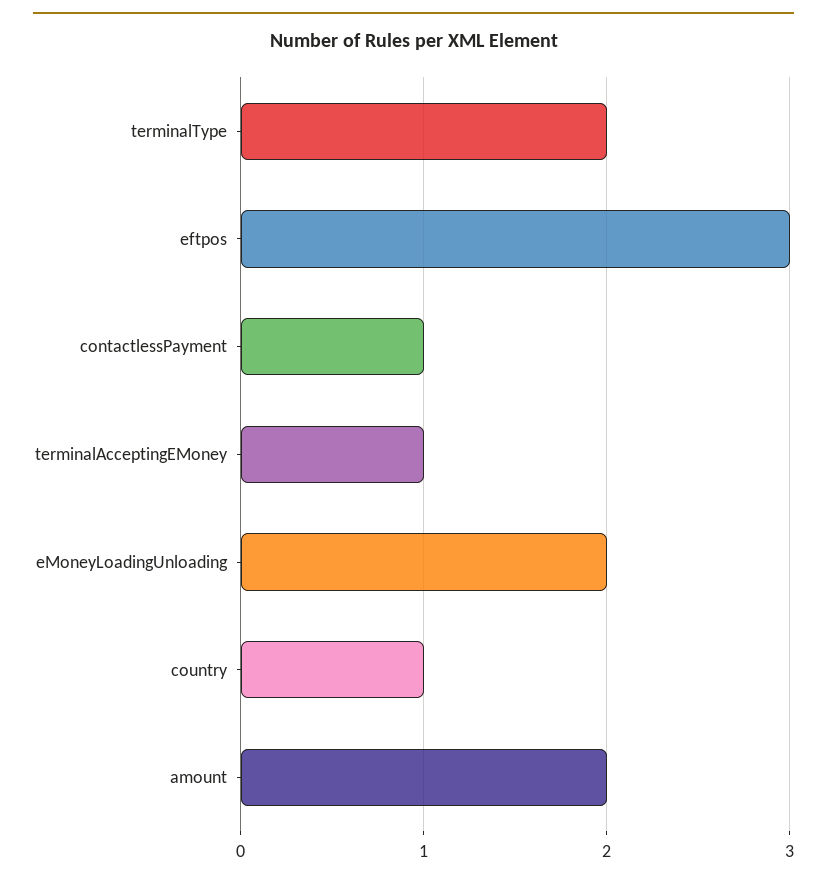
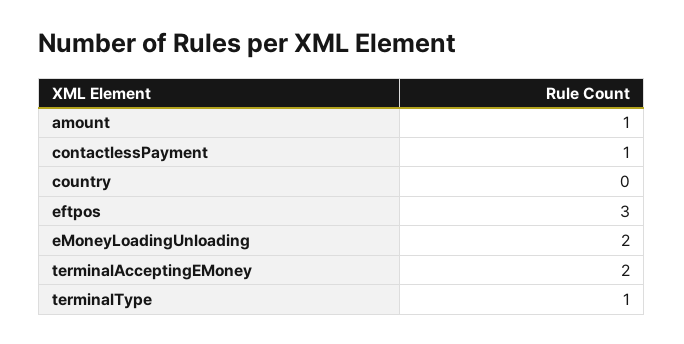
terminalType: 2 -> 1
terminalAcceptingEMoney: 1 -> 2
country: 1 -> 0
amount: 2 -> 1

